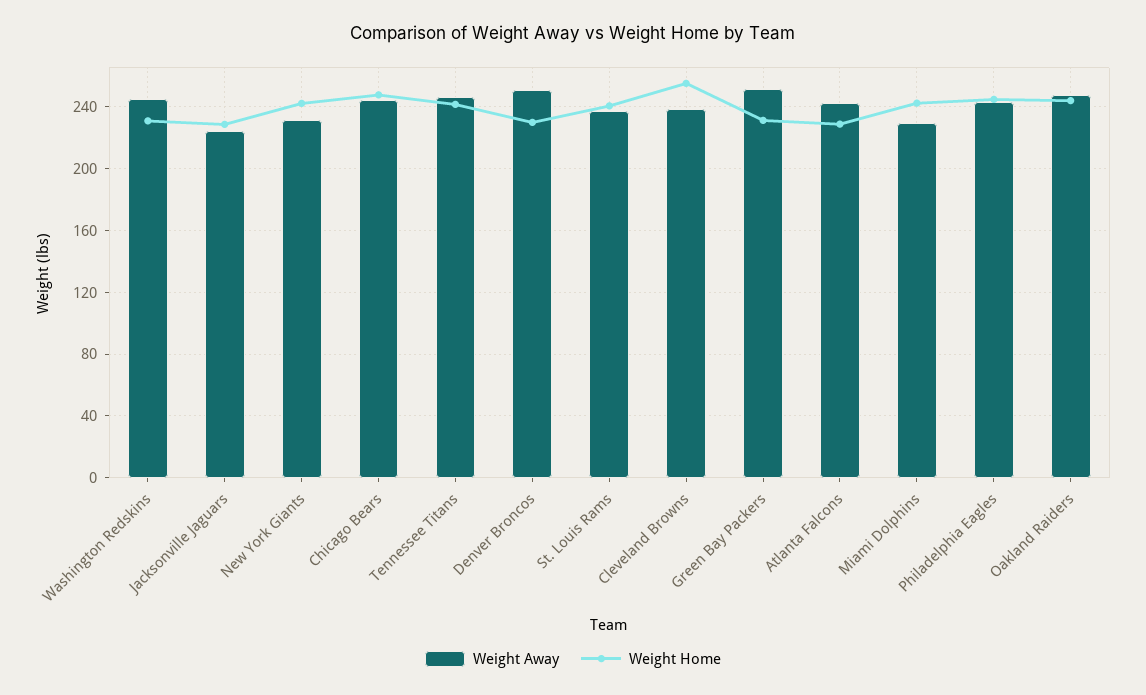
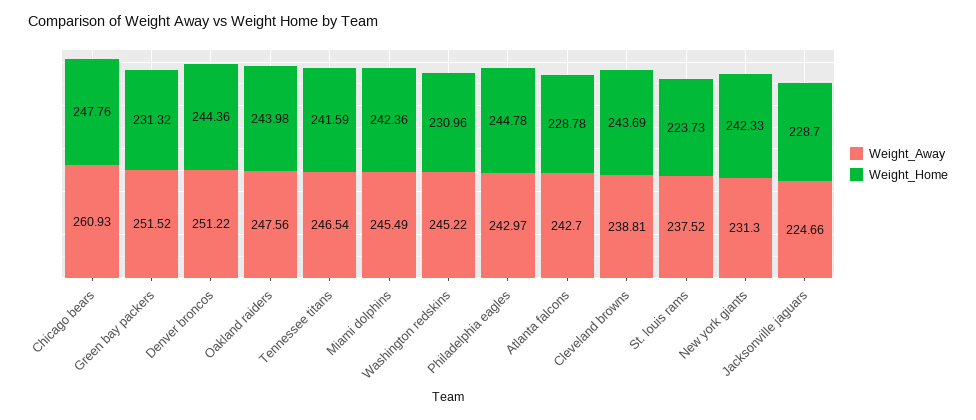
Weight Away, Chicago Bears: 245 -> 260.93
Weight Home, Denver Broncos: 230 -> 244.36
Weight Home, St. Louis Rams: 240 -> 223.73
Weight Home, Cleveland Browns: 255 -> 243.69
Weight Away, Miami Dolphins: 230 -> 245.49

